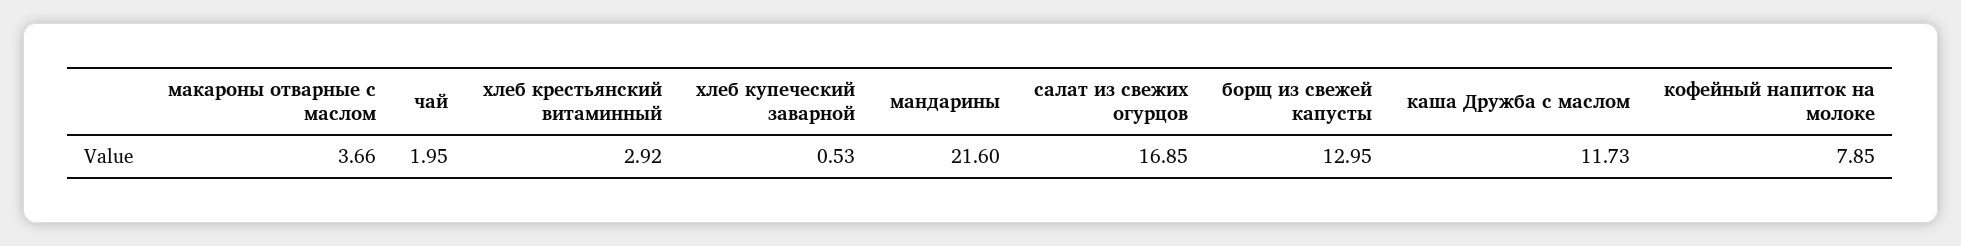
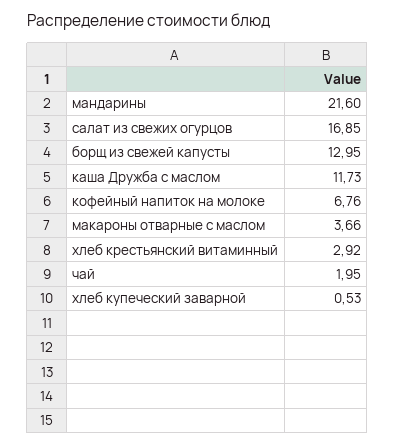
кофейный напиток на молоке: 7.85 -> 6.76

